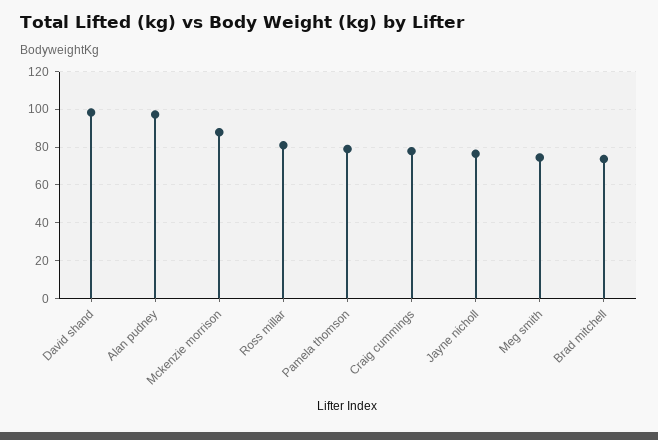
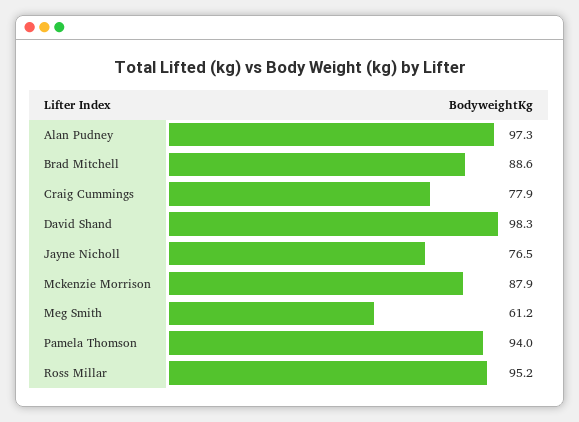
Ross millar: 80 -> 95.2
Pamela thomson: 80 -> 94
Meg smith: 75 -> 61.2
Brad mitchell: 75 -> 88.6

